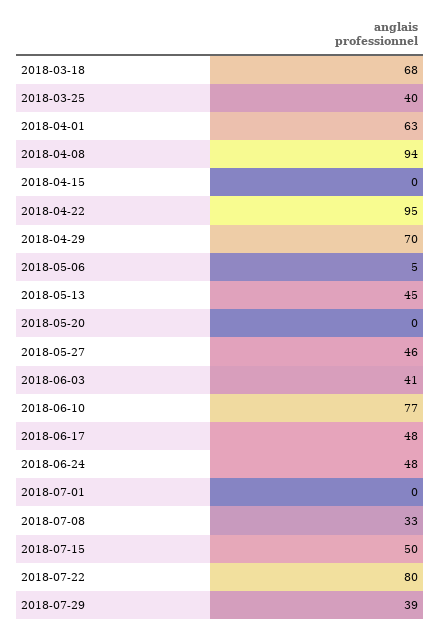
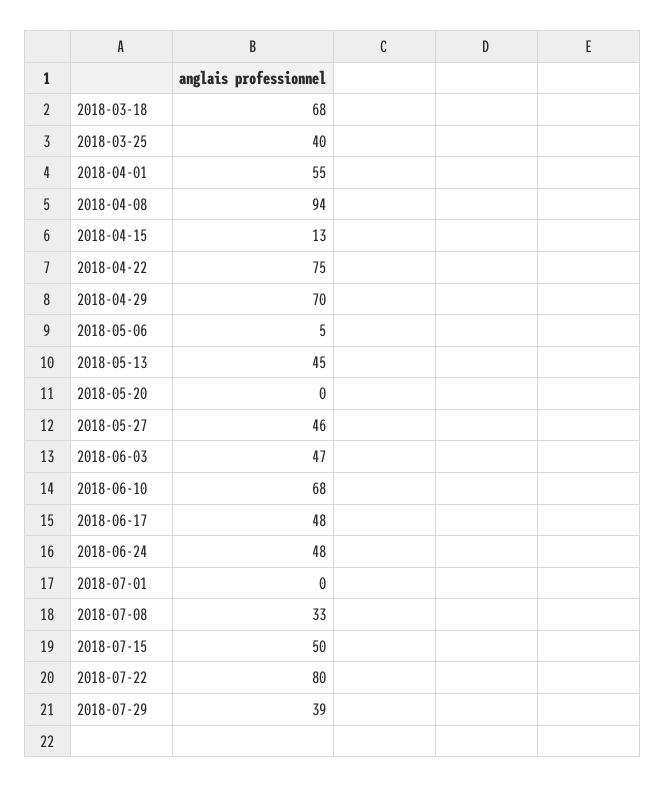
2018-04-01: 63 -> 55
2018-04-15: 0 -> 13
2018-04-22: 95 -> 75
2018-06-03: 41 -> 47
2018-06-10: 77 -> 68

